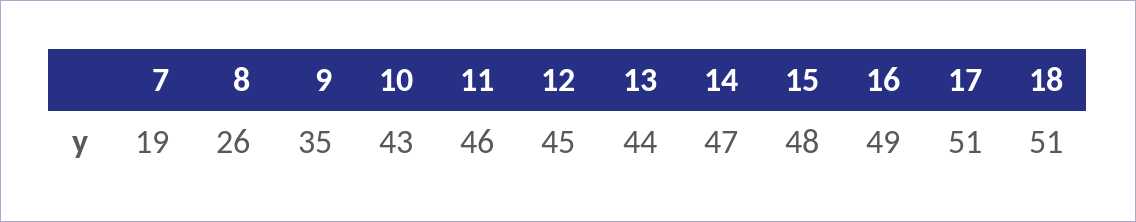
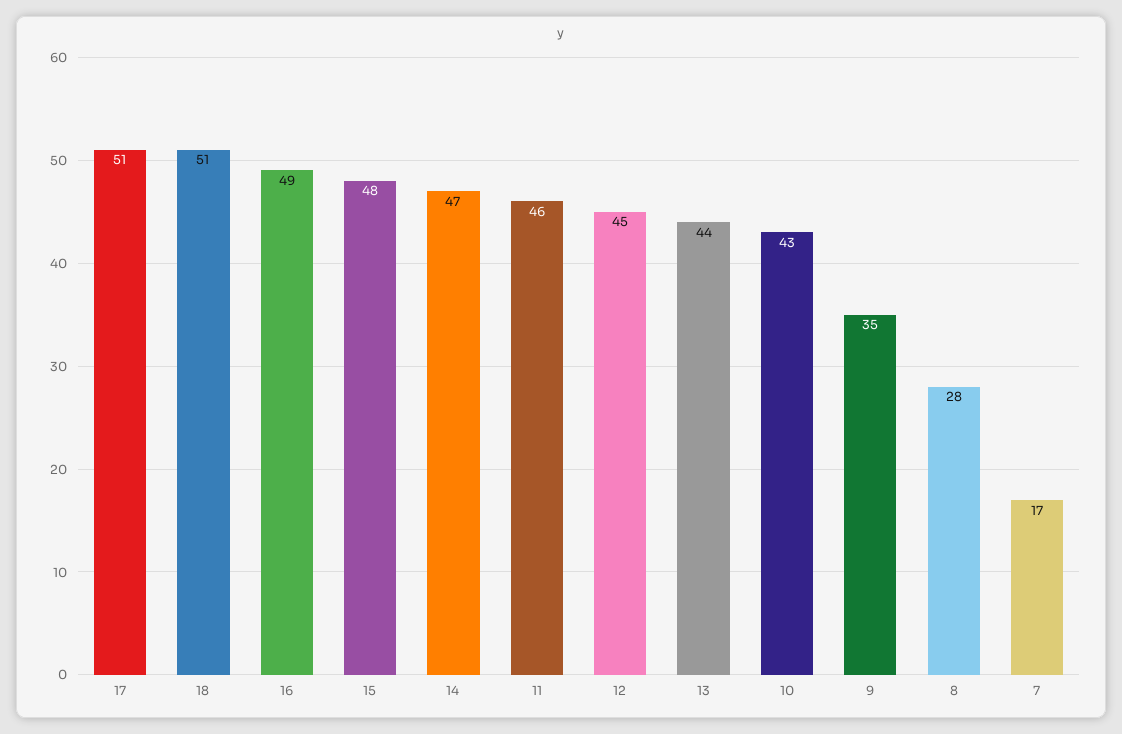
7: 19 -> 17
8: 26 -> 28

